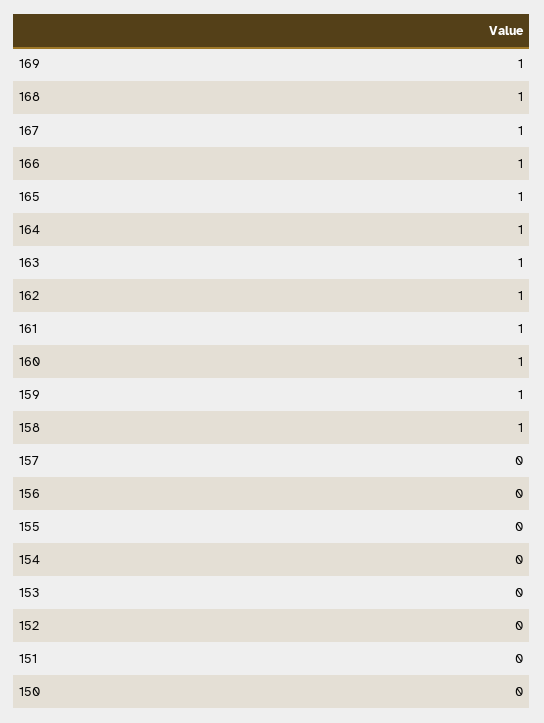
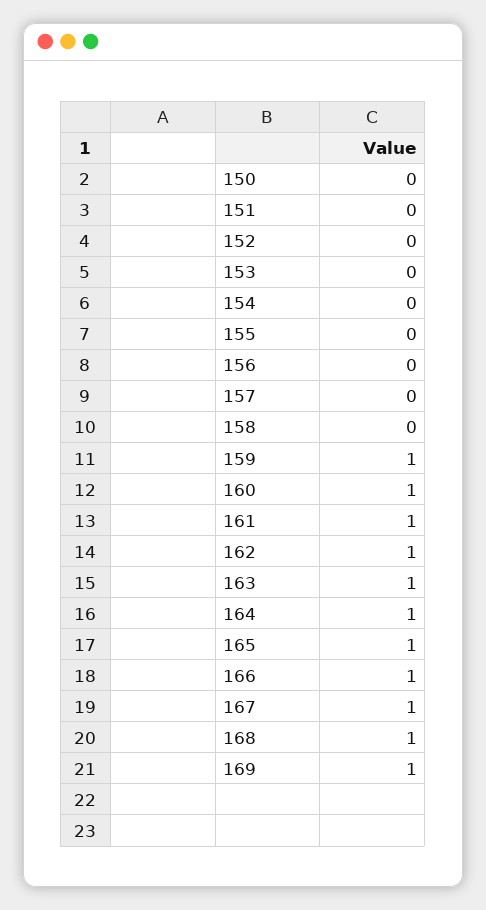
158: 1 -> 0

